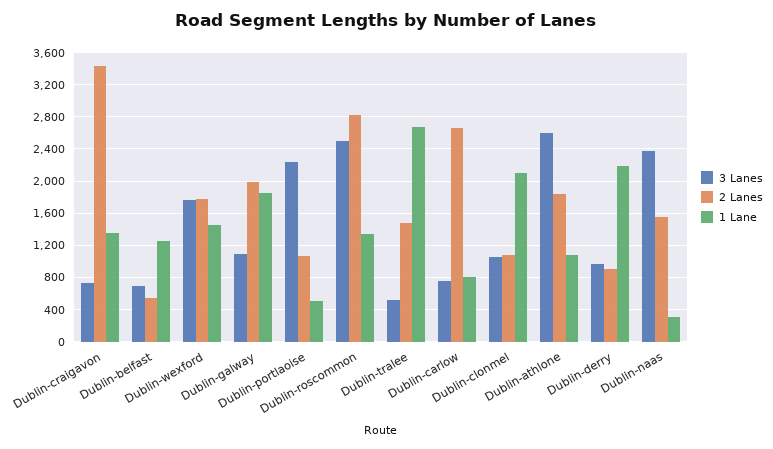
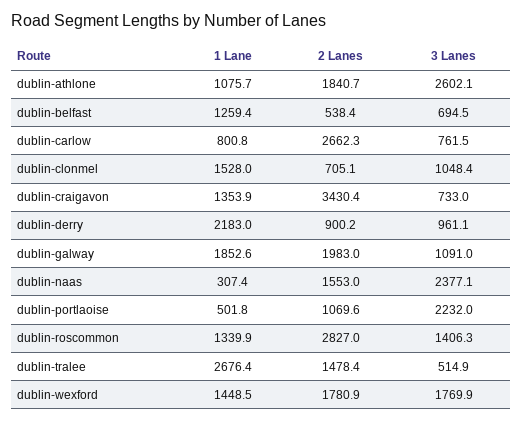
3 Lanes, Dublin-roscommon: 2500 -> 1406.3
2 Lanes, Dublin-clonmel: 1100 -> 705.1
1 Lane, Dublin-clonmel: 2100 -> 1528

